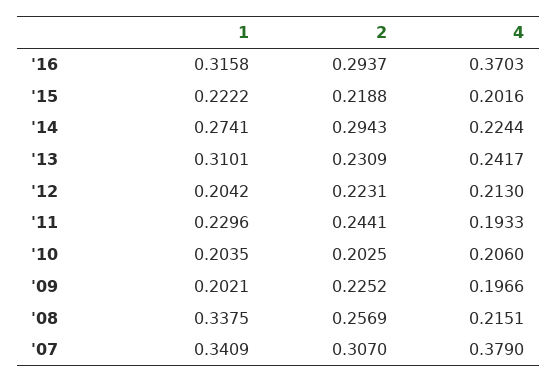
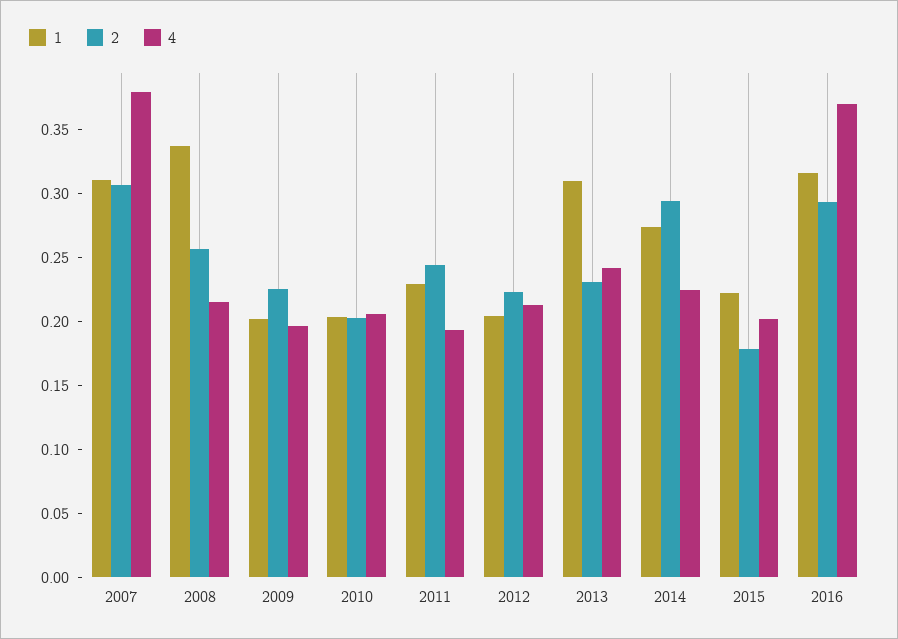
2, '15: 0.2188 -> 0.18
1, '07: 0.3409 -> 0.31

